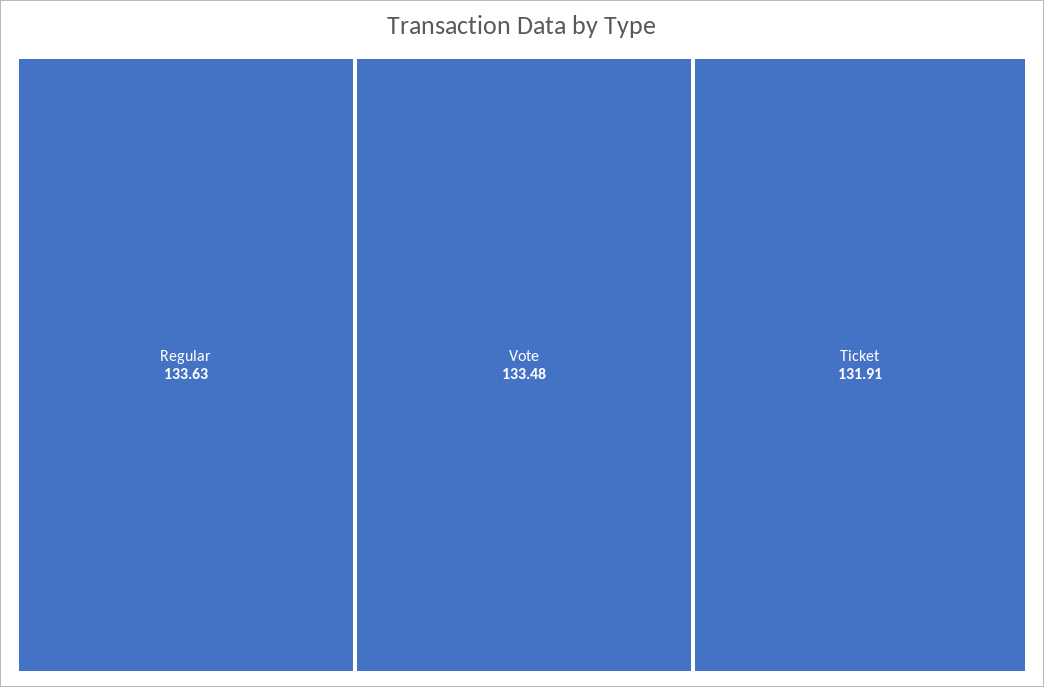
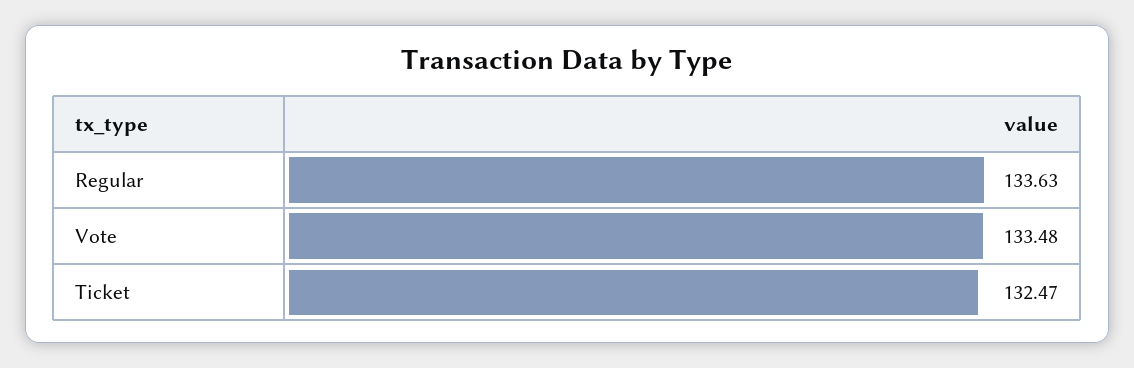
Ticket: 131.91 -> 132.47

